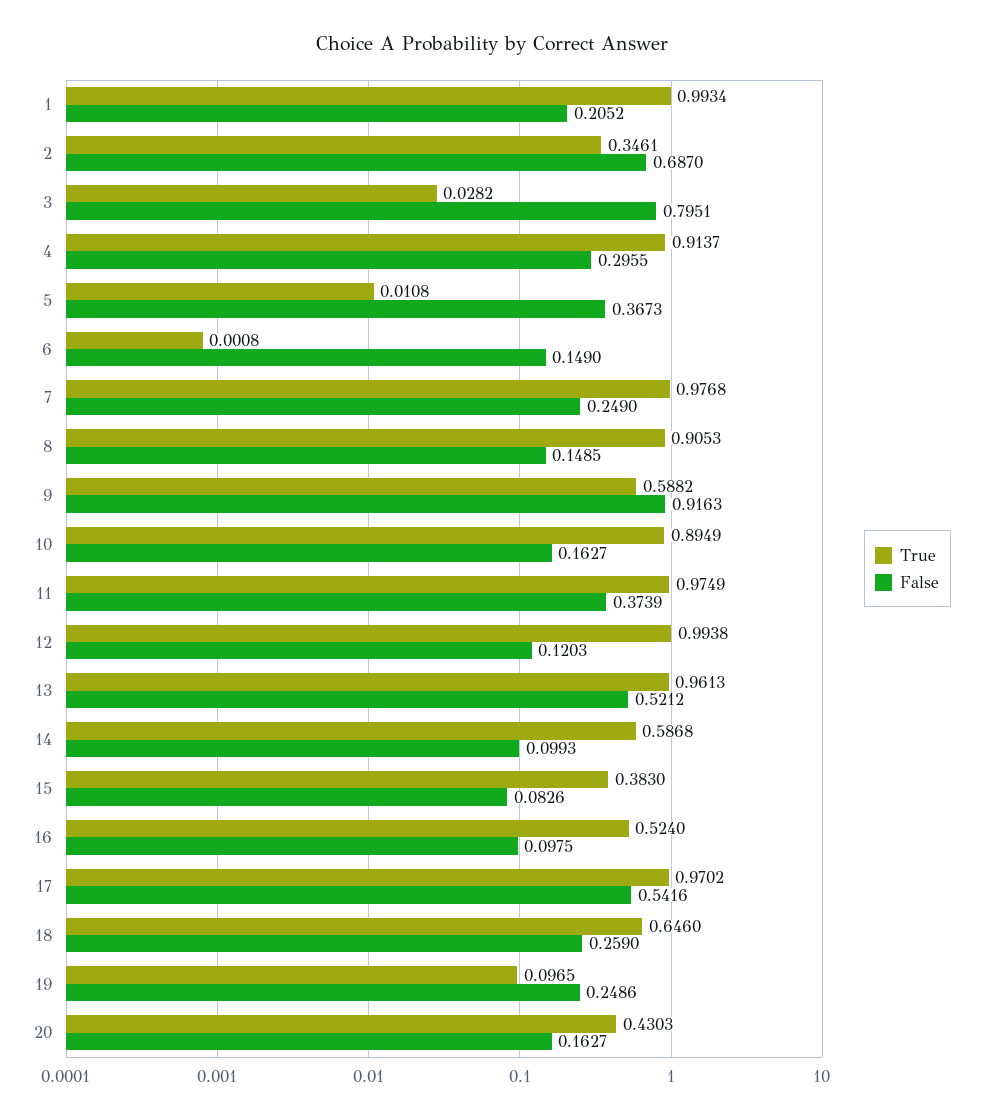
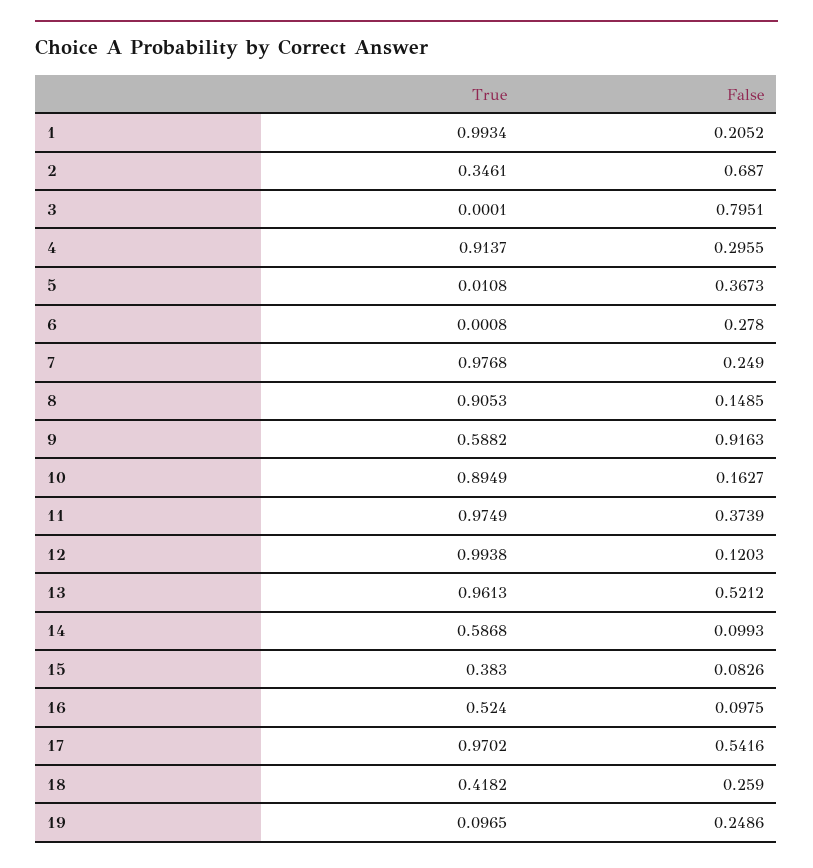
True, 3: 0.0282 -> 0.0001
False, 6: 0.149 -> 0.278
True, 18: 0.646 -> 0.4182
True, 20: 0.4303 -> none
False, 20: 0.1627 -> none

